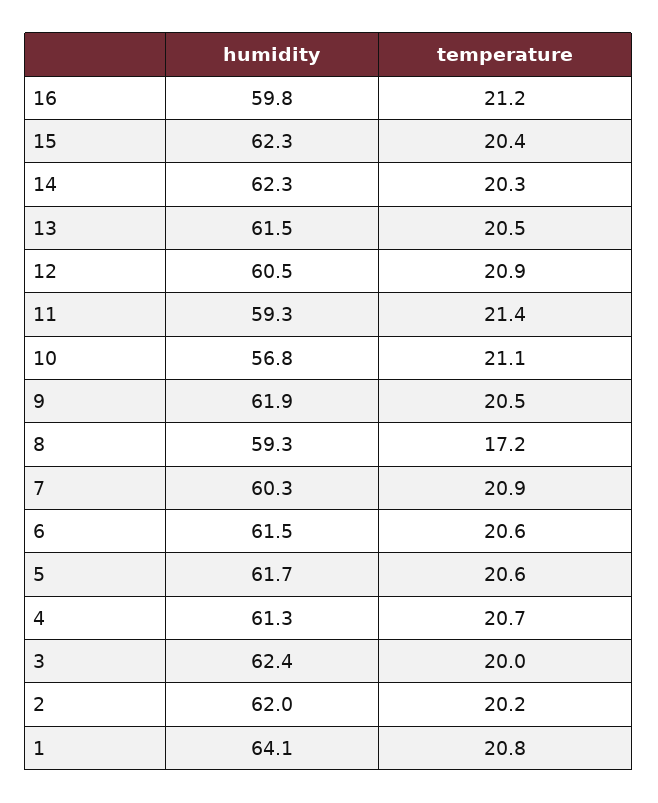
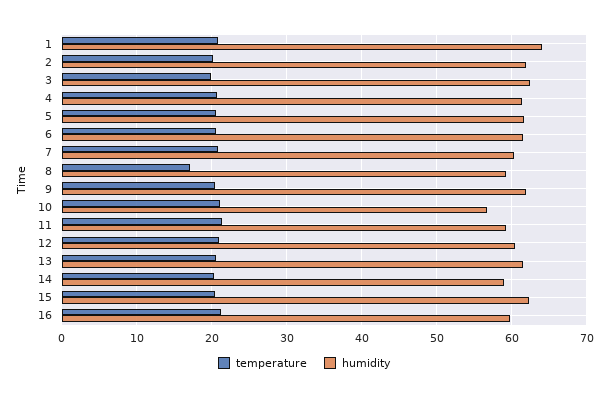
humidity, 14: 62.3 -> 59

